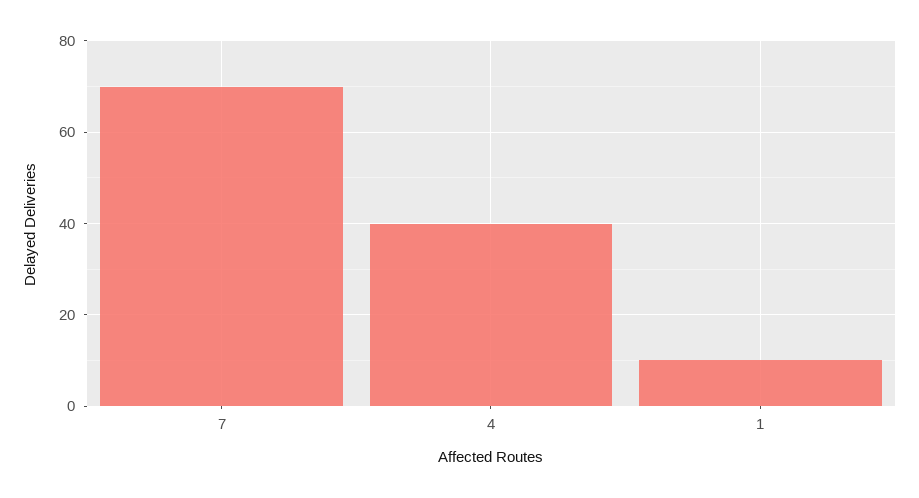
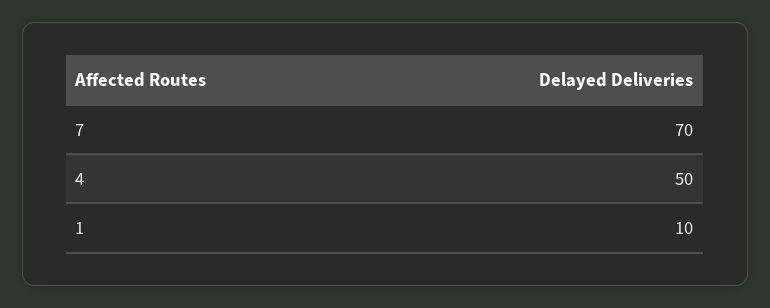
4: 40 -> 50

